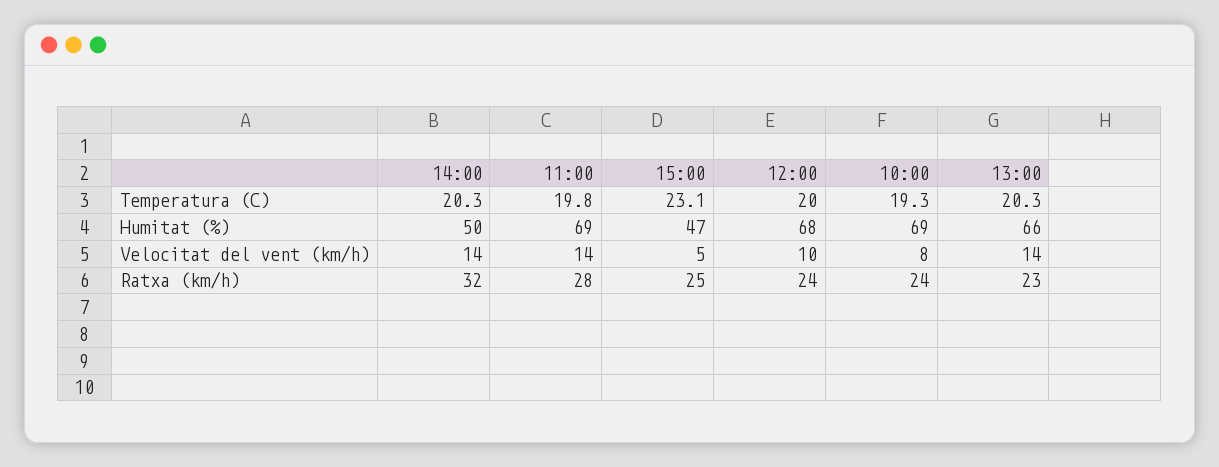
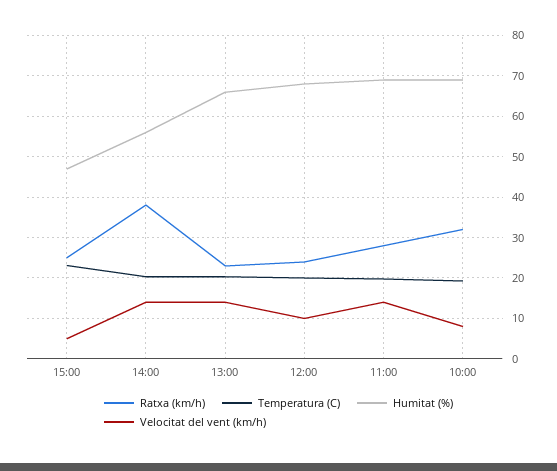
Humitat (%), 14:00: 50 -> 56
Ratxa (km/h), 14:00: 32 -> 38
Ratxa (km/h), 10:00: 24 -> 32

